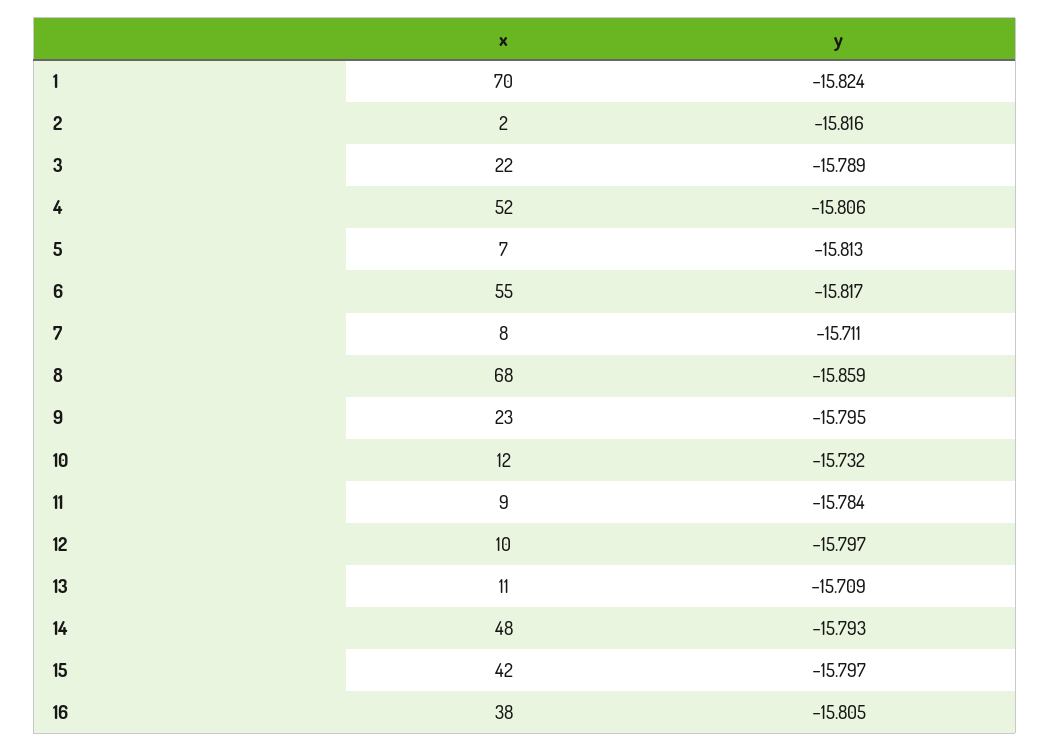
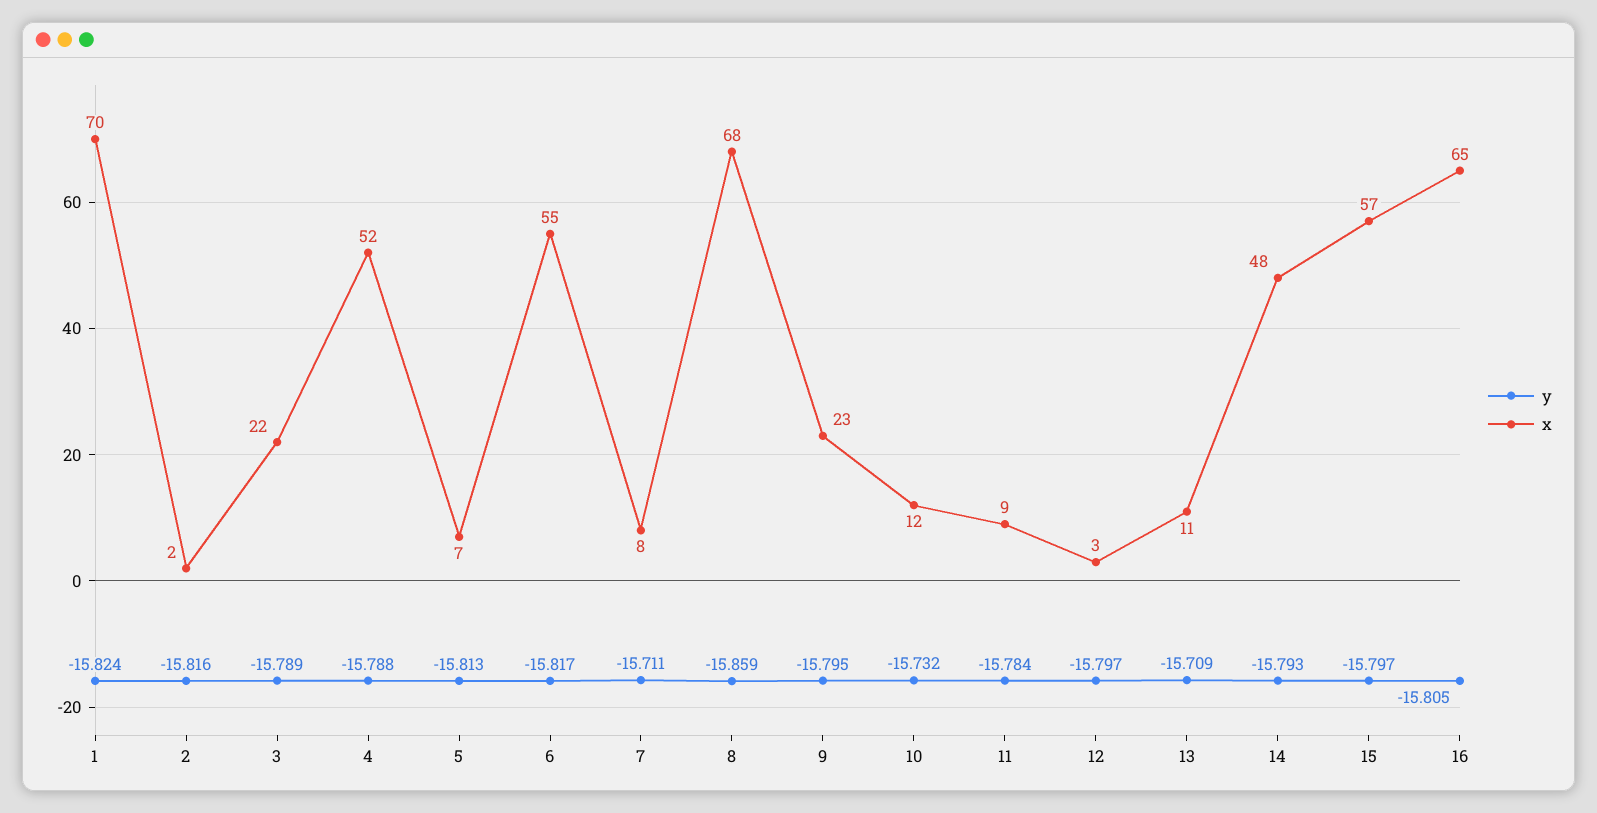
y, 4: -15.806 -> -15.788
x, 12: 10 -> 3
x, 15: 42 -> 57
x, 16: 38 -> 65

